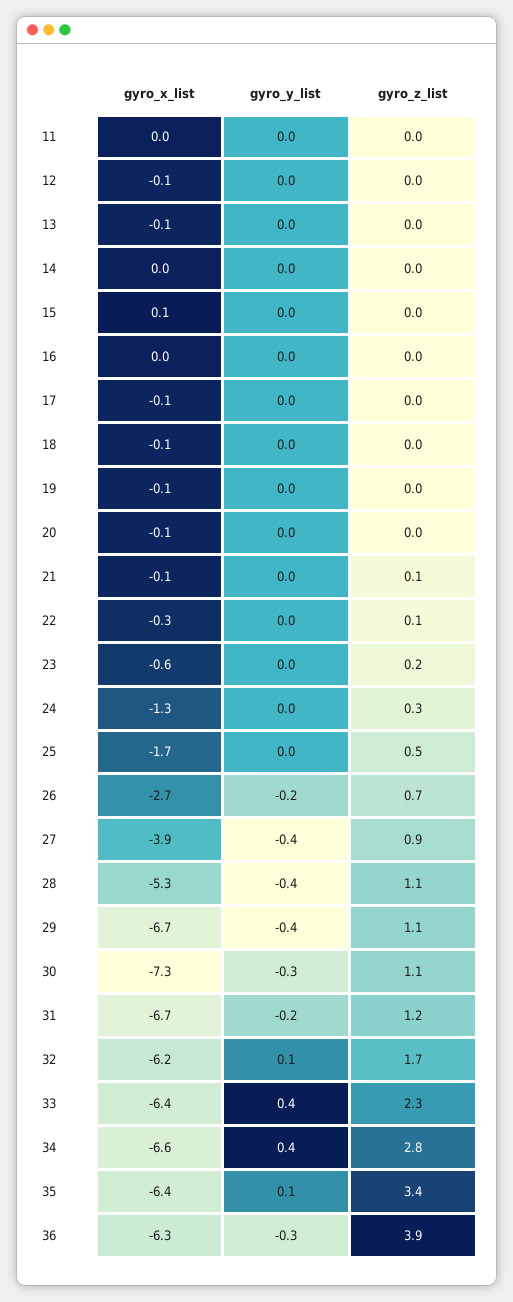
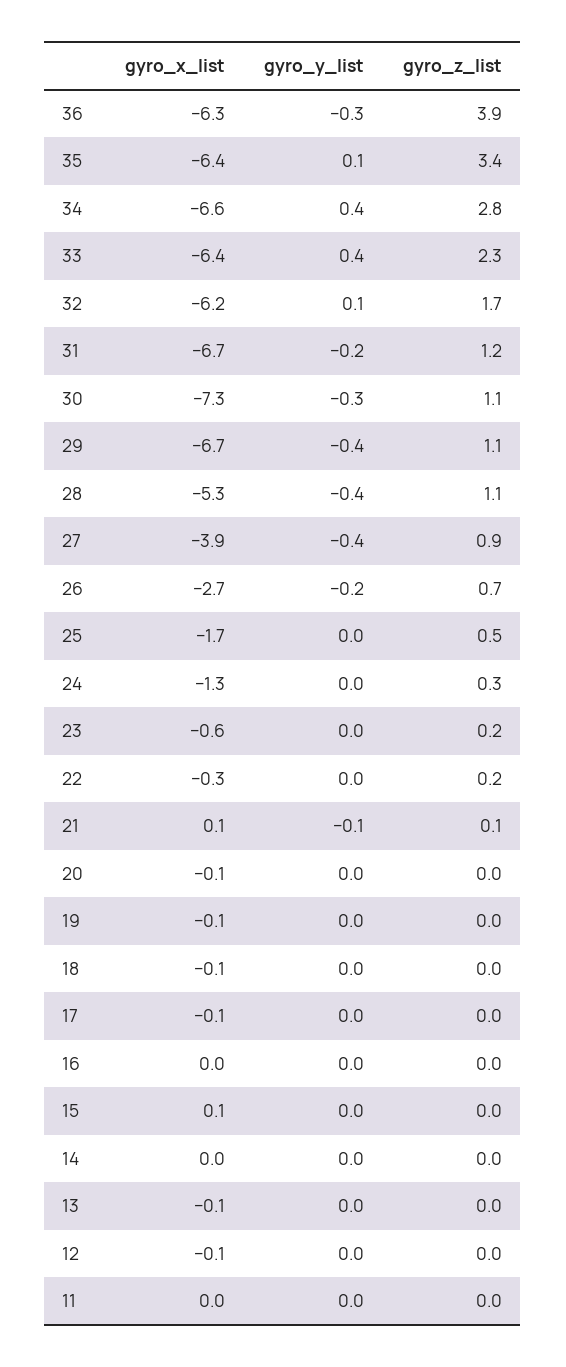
gyro_x_list, 21: -0.1 -> 0.1
gyro_y_list, 21: 0 -> -0.1
gyro_z_list, 22: 0.1 -> 0.2

